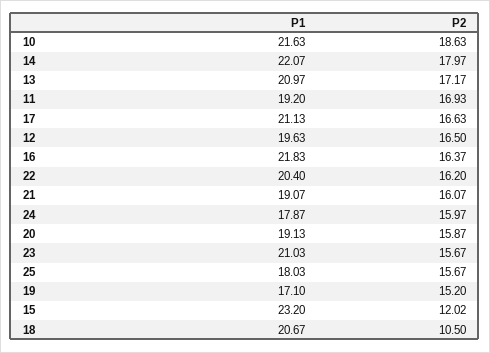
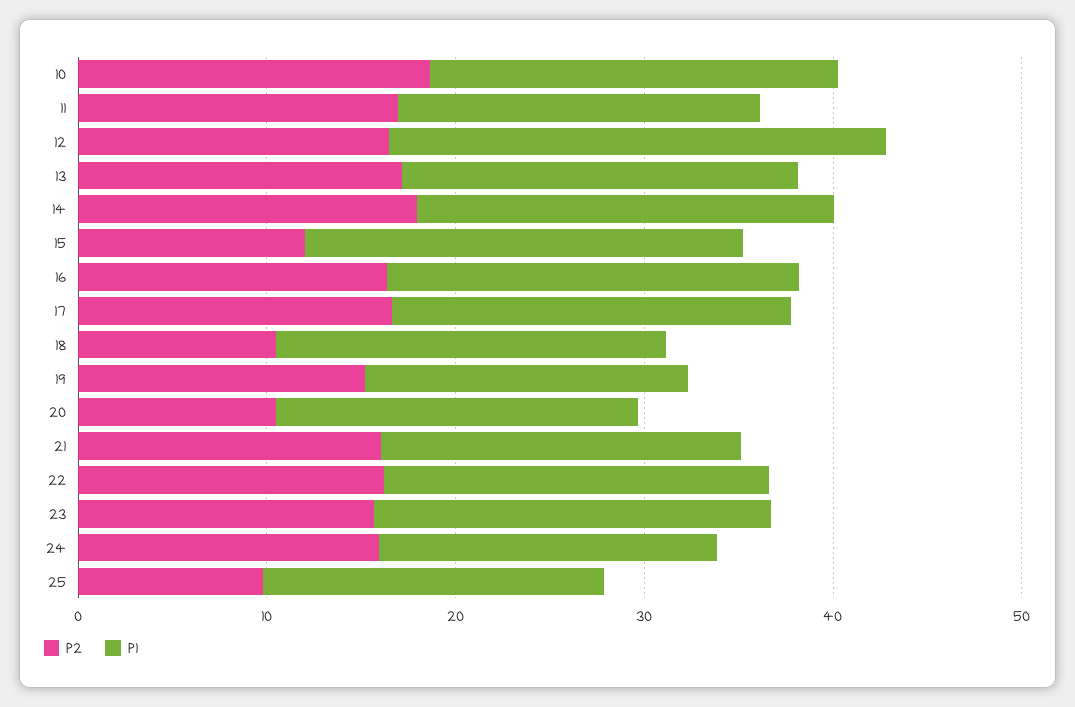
P1, 12: 19.63 -> 26
P2, 20: 15.87 -> 10
P2, 25: 15.67 -> 10

